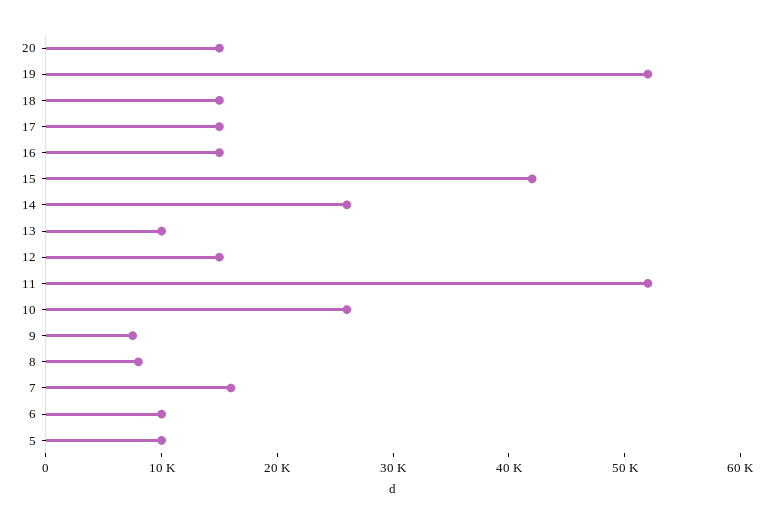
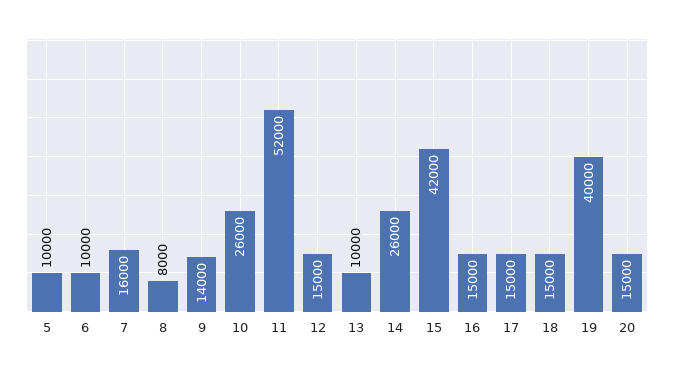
19: 52000 -> 40000
9: 8000 -> 14000

